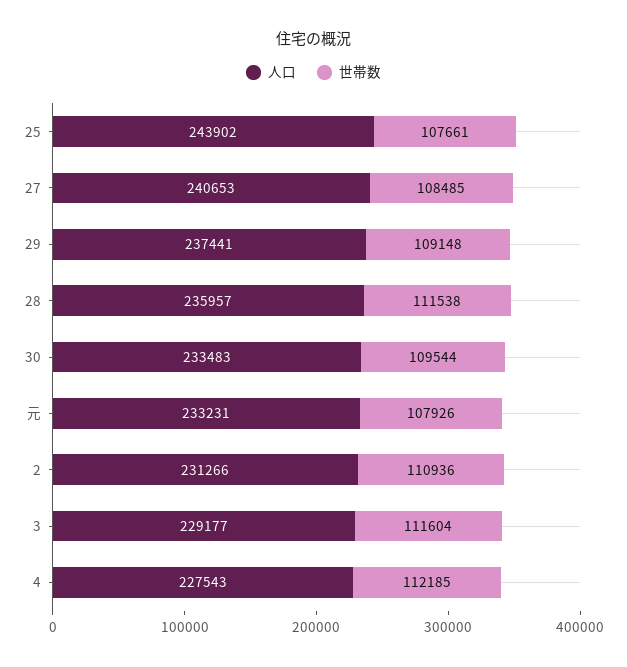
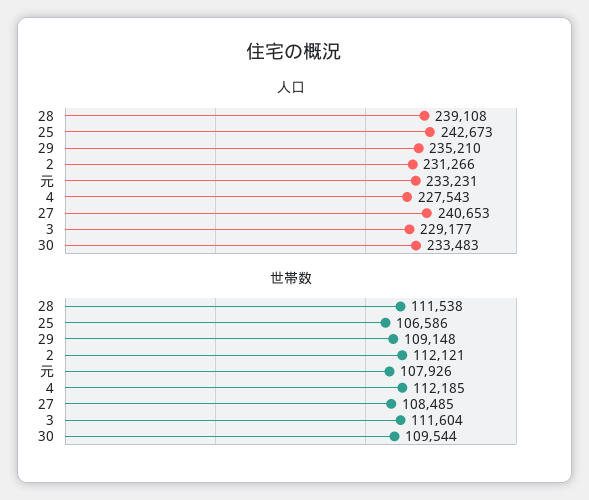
人口, 25: 243902 -> 242673
世帯数, 25: 107661 -> 106586
人口, 29: 237441 -> 235210
人口, 28: 235957 -> 239108
世帯数, 2: 110936 -> 112121

